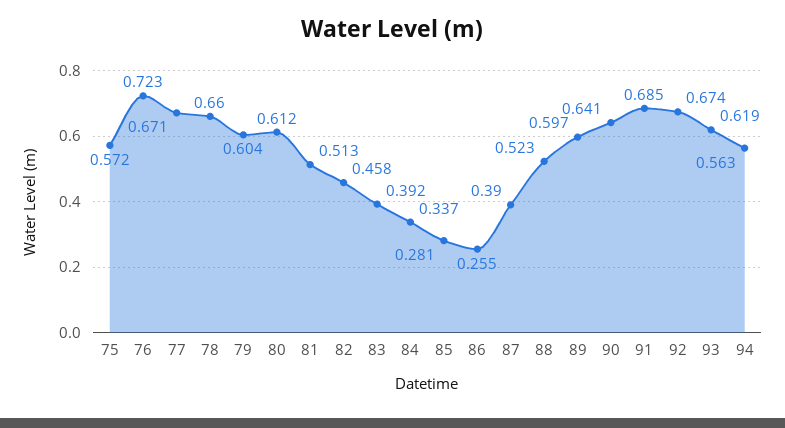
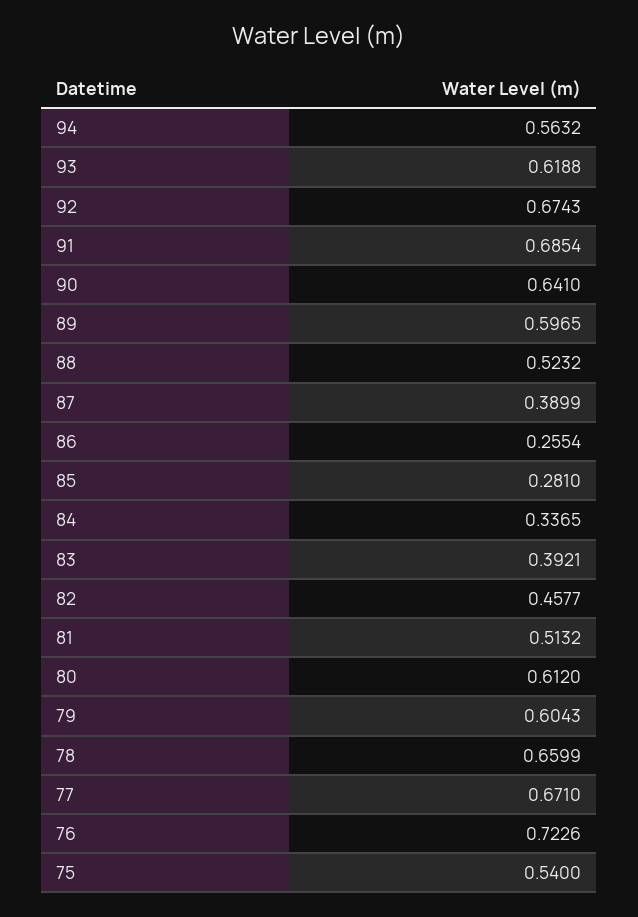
75: 0.572 -> 0.54

